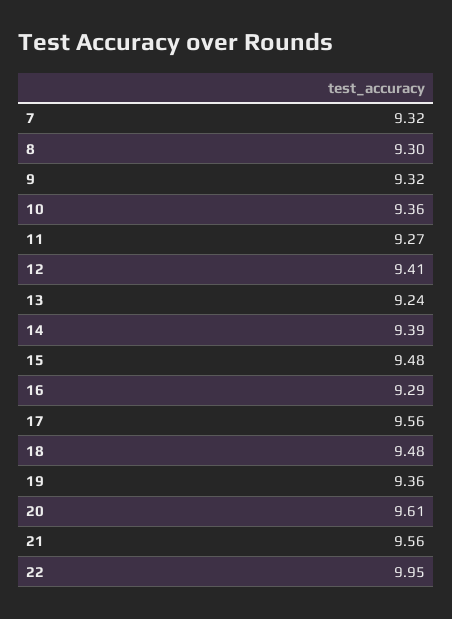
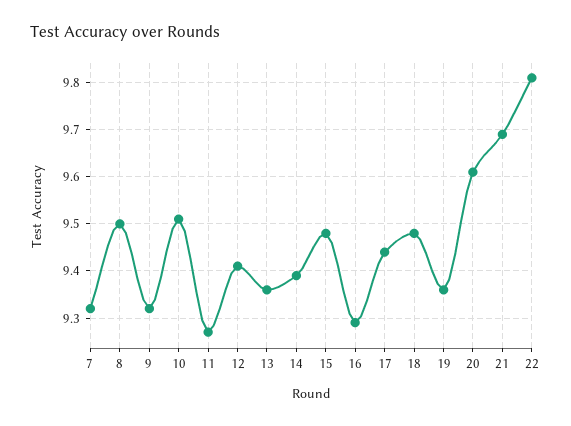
8: 9.3 -> 9.5
10: 9.36 -> 9.5
13: 9.24 -> 9.35
17: 9.56 -> 9.45
21: 9.56 -> 9.7
22: 9.95 -> 9.8

